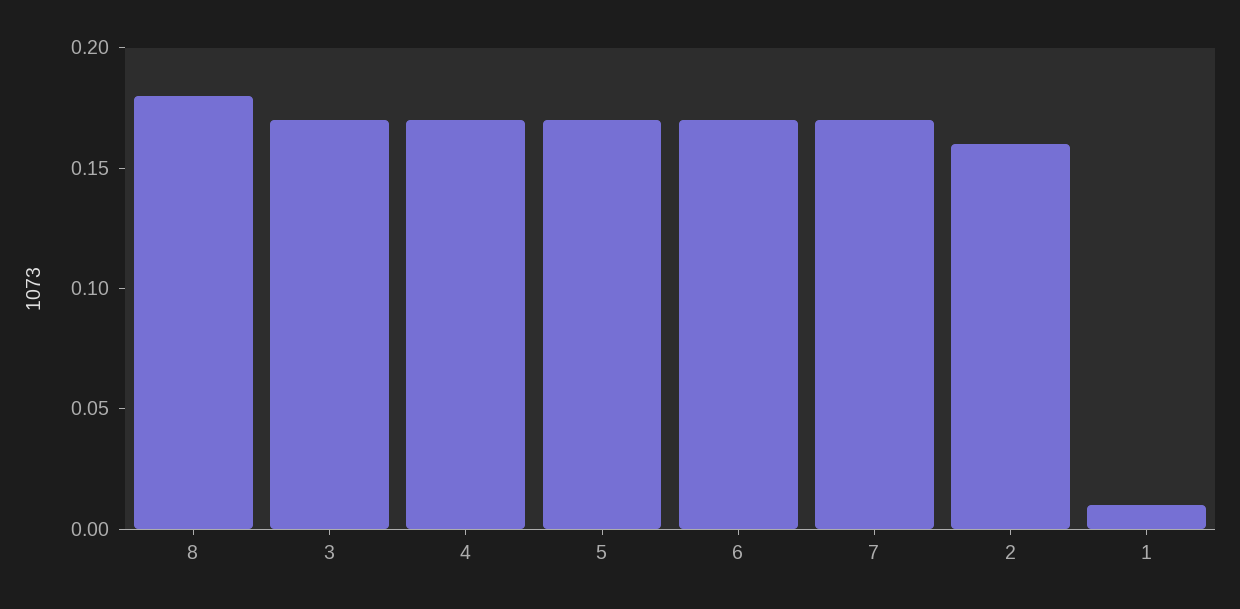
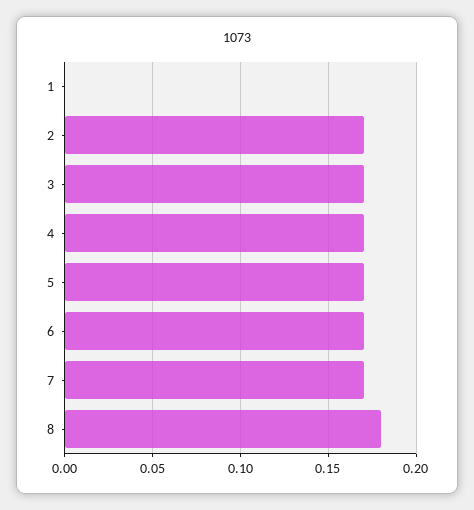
2: 0.16 -> 0.17
1: 0.01 -> 0

